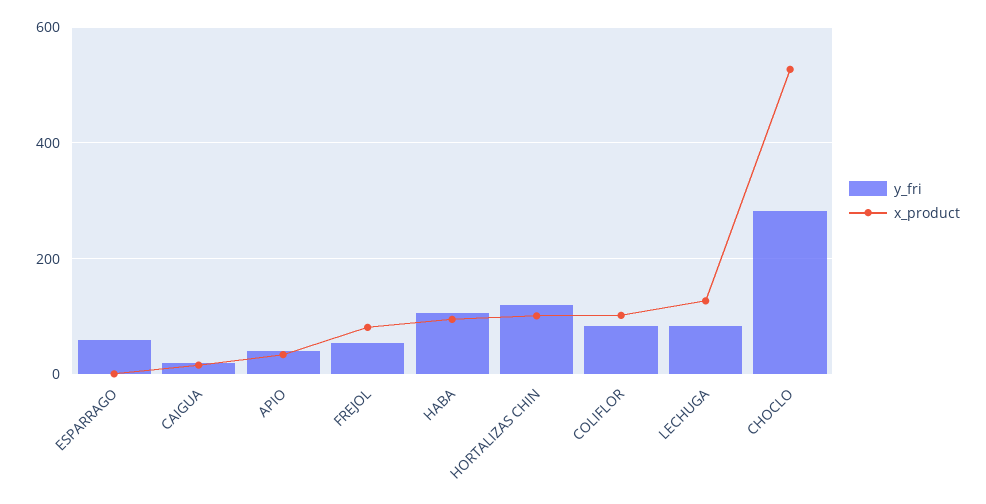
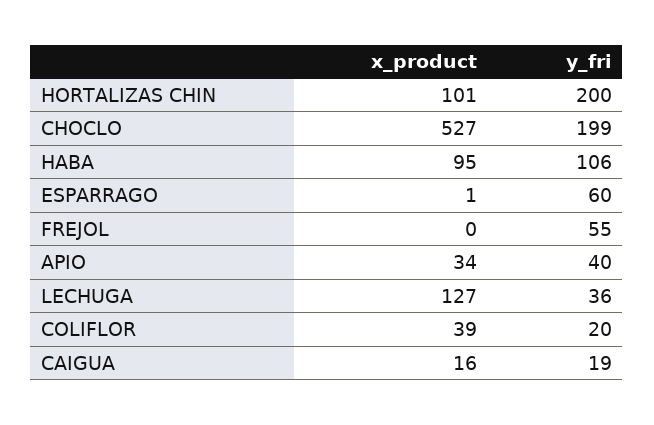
x_product, FREJOL: 80 -> 0
y_fri, HORTALIZAS CHIN: 120 -> 200
y_fri, COLIFLOR: 80 -> 20
x_product, COLIFLOR: 100 -> 39
y_fri, LECHUGA: 80 -> 36
y_fri, CHOCLO: 280 -> 199

